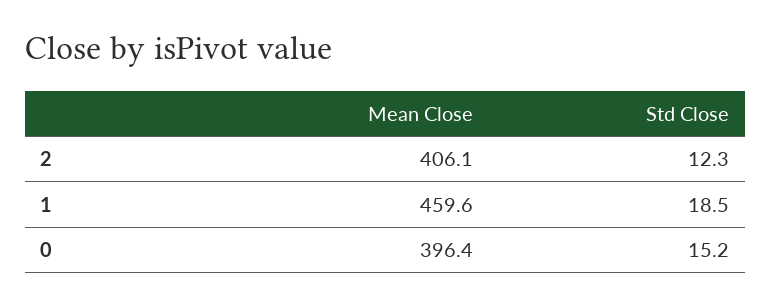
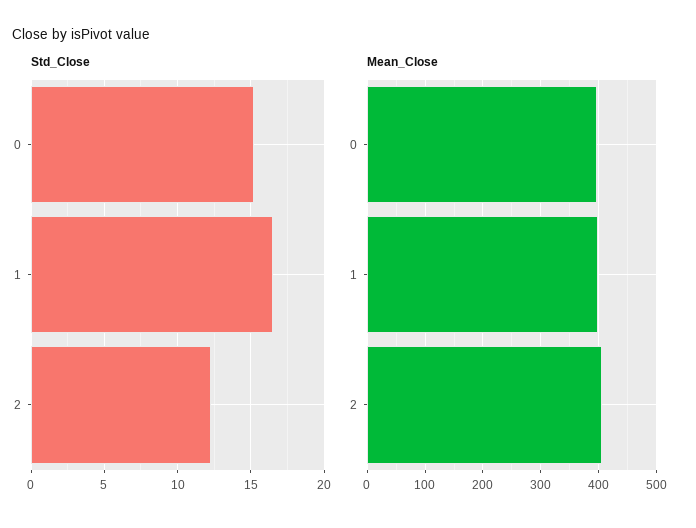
Mean Close, 1: 459.6 -> 400
Std Close, 1: 18.5 -> 16.5

